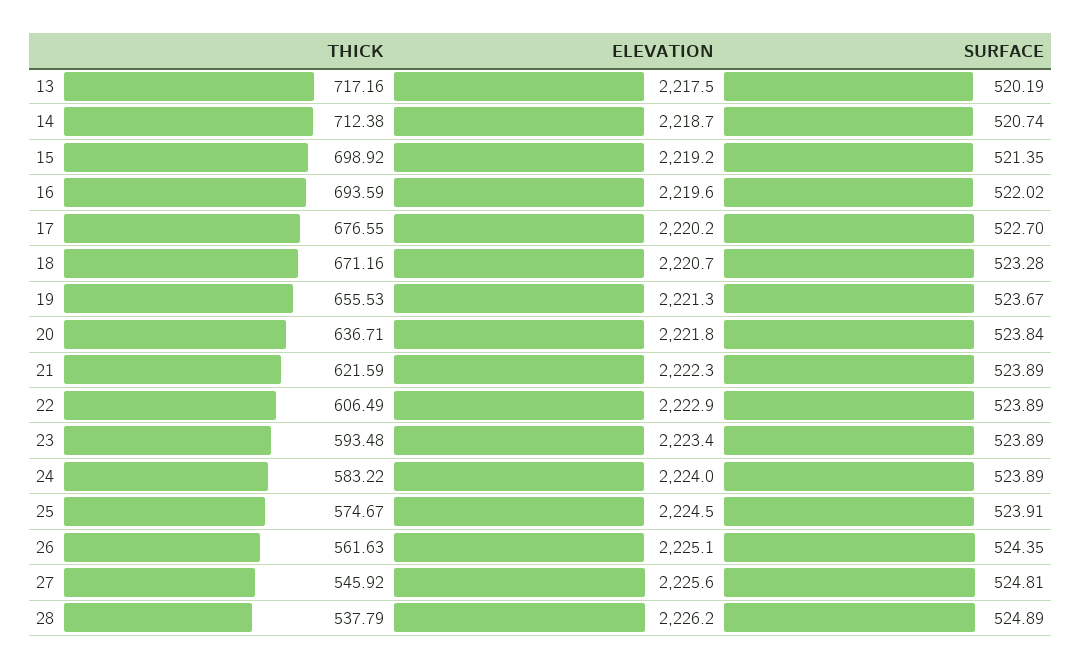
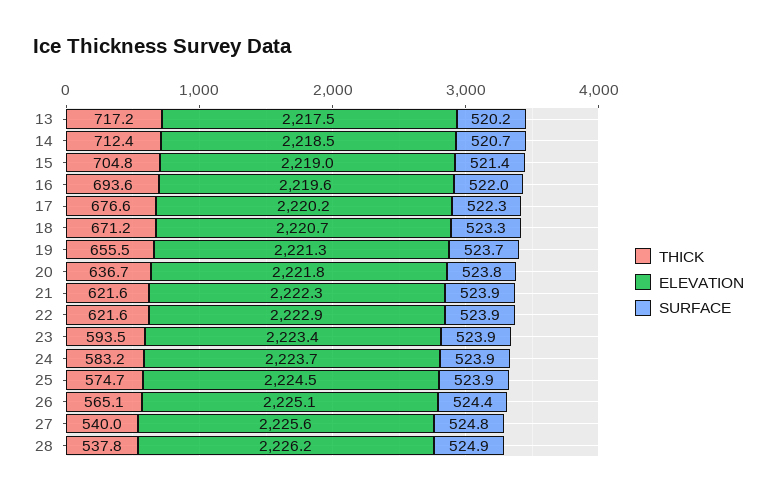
ELEVATION, 14: 2218.7 -> 2218.5
THICK, 15: 698.92 -> 704.8
ELEVATION, 15: 2219.2 -> 2219
SURFACE, 17: 522.7 -> 522.3
THICK, 22: 606.49 -> 621.6
ELEVATION, 24: 2224 -> 2223.7
THICK, 26: 561.63 -> 565.1
THICK, 27: 545.92 -> 540

